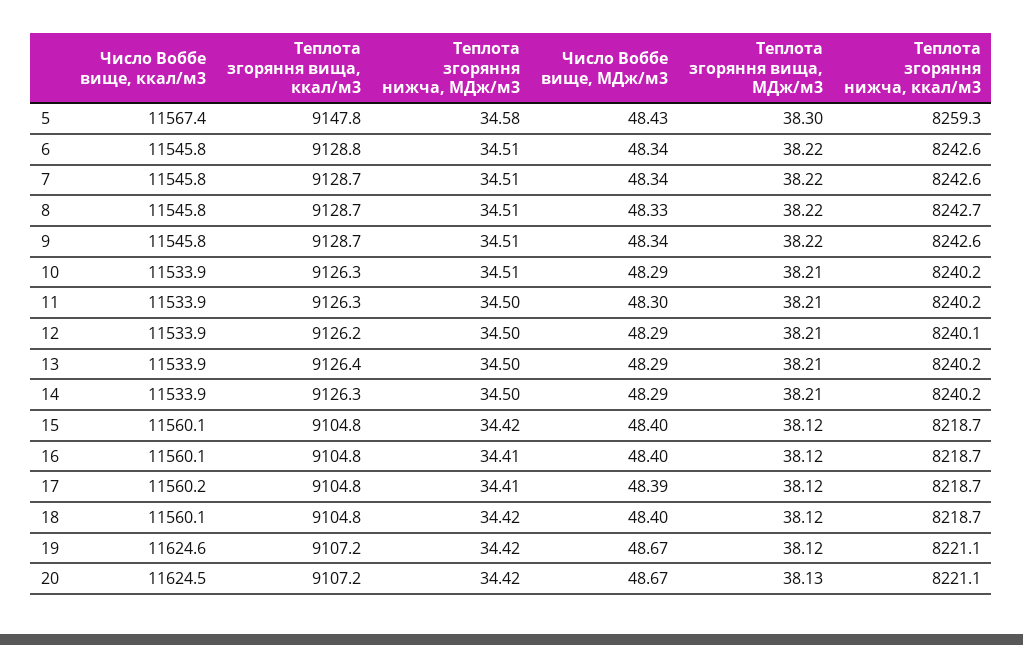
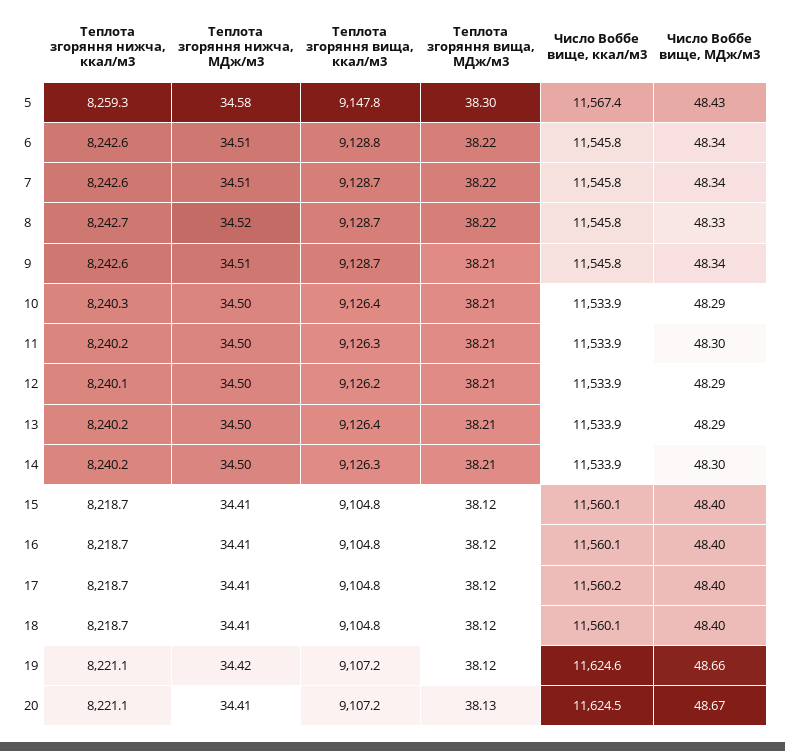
Теплота згоряння нижча, МДж/м3, 8: 34.51 -> 34.52
Теплота згоряння вища, МДж/м3, 9: 38.22 -> 38.21
Теплота згоряння вища, ккал/м3, 10: 9126.3 -> 9126.4
Теплота згоряння нижча, МДж/м3, 10: 34.51 -> 34.5
Теплота згоряння нижча, ккал/м3, 10: 8240.2 -> 8240.3
Число Воббе вище, МДж/м3, 14: 48.29 -> 48.3
Теплота згоряння нижча, МДж/м3, 15: 34.42 -> 34.41
Число Воббе вище, МДж/м3, 17: 48.39 -> 48.4
Теплота згоряння нижча, МДж/м3, 18: 34.42 -> 34.41
Число Воббе вище, МДж/м3, 19: 48.67 -> 48.66
Теплота згоряння нижча, МДж/м3, 20: 34.42 -> 34.41

